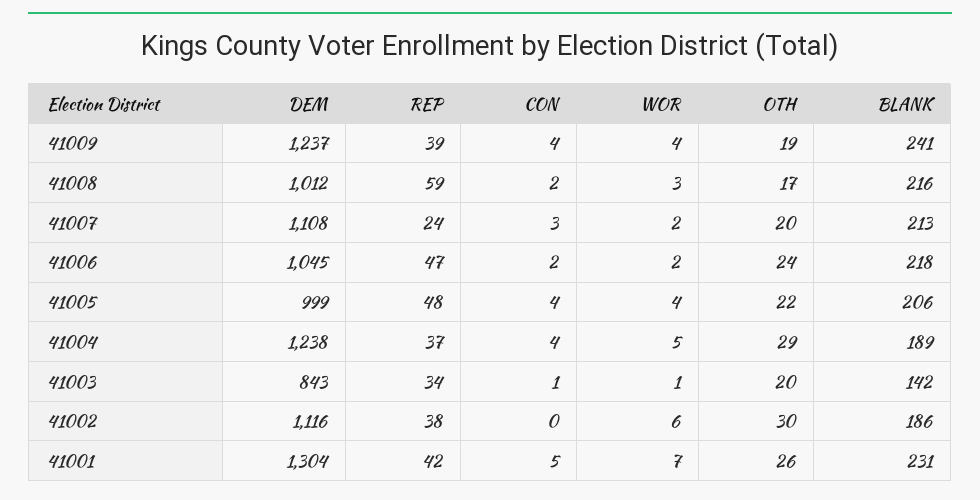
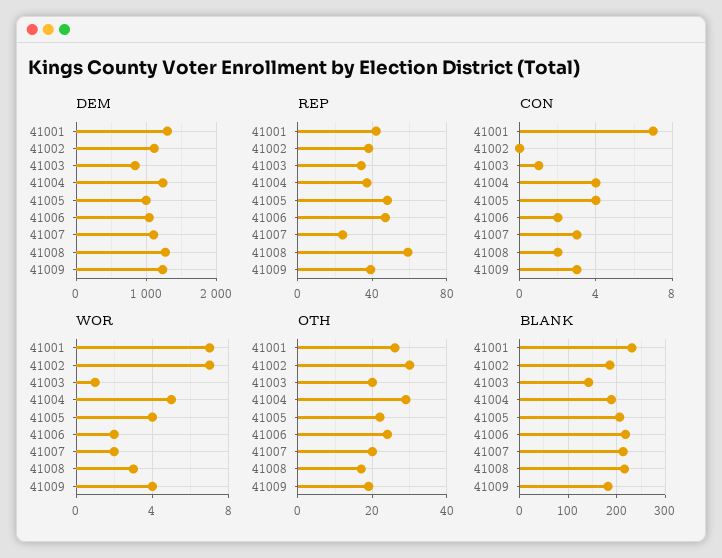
CON, 41009: 4 -> 3
BLANK, 41009: 241 -> 180
DEM, 41008: 1012 -> 1300
WOR, 41002: 6 -> 7
CON, 41001: 5 -> 7

